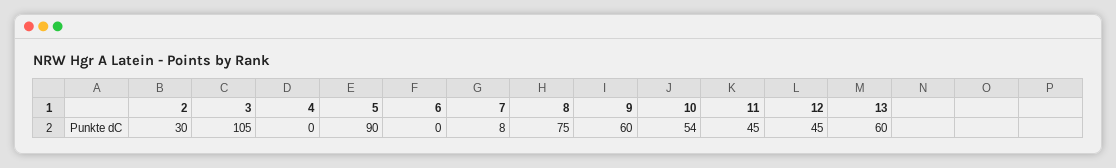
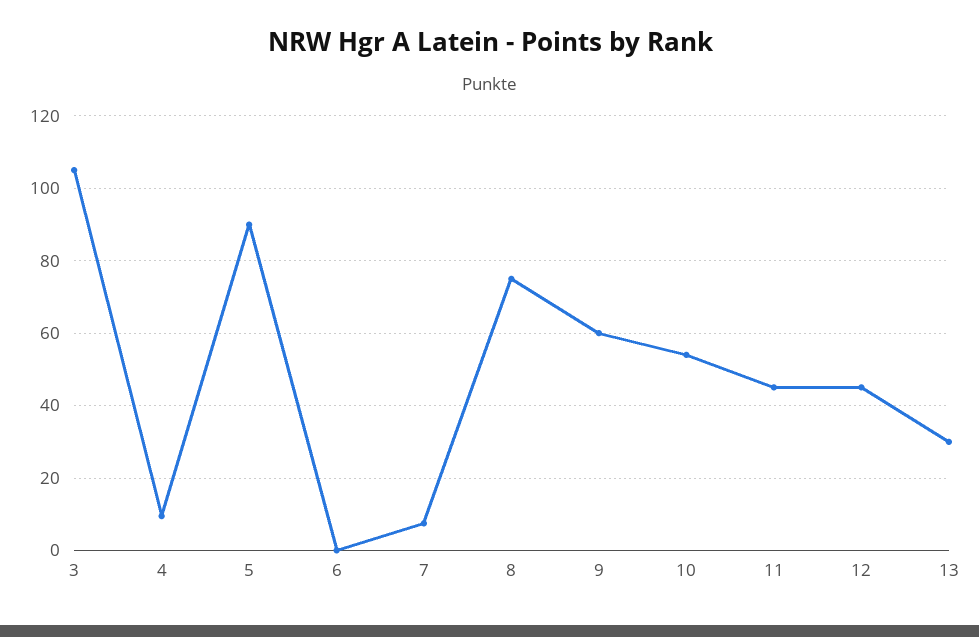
2: 30 -> none
4: 0 -> 10
13: 60 -> 30

